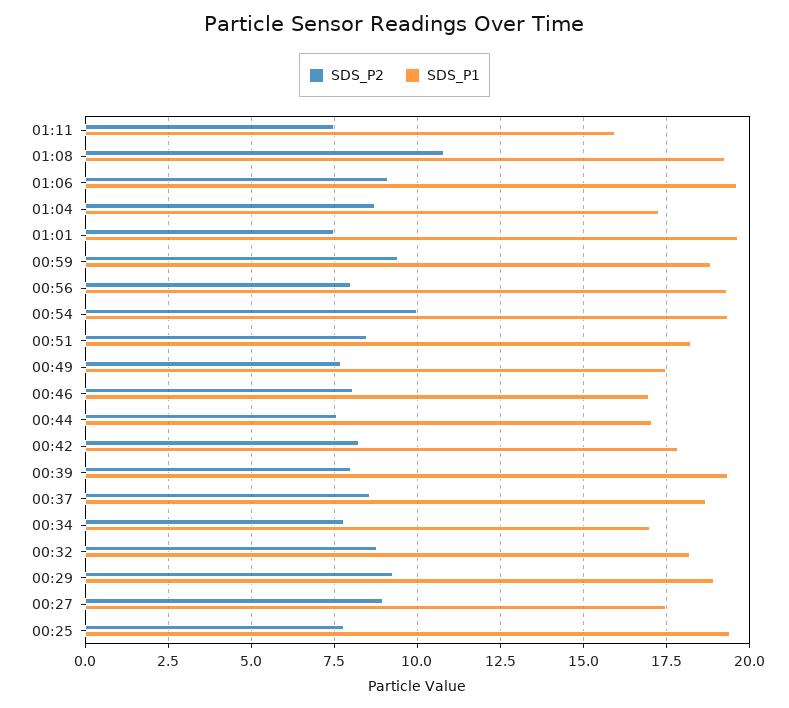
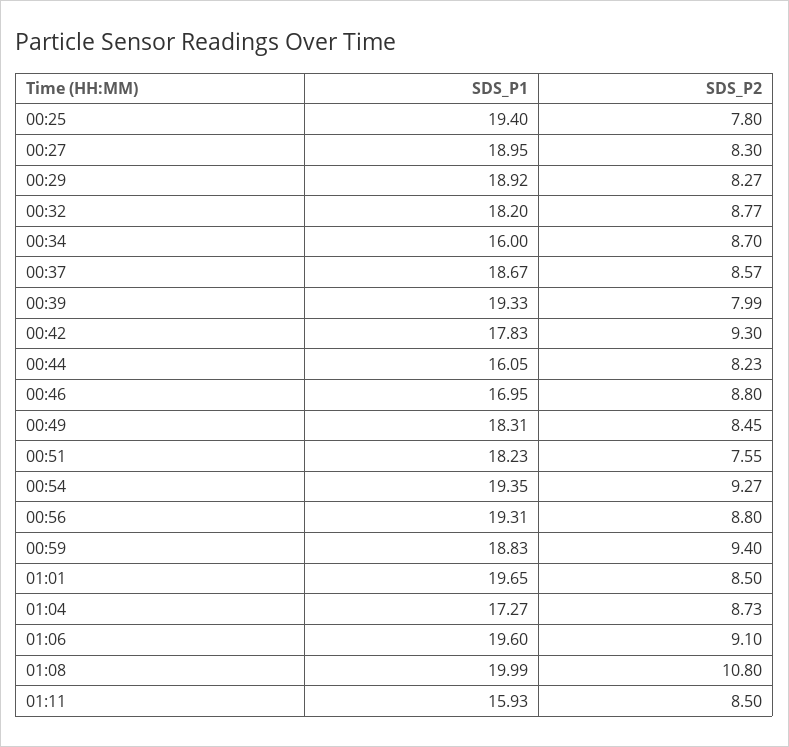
SDS_P2, 01:11: 7.5 -> 8.5
SDS_P1, 01:08: 19.25 -> 19.99
SDS_P2, 01:01: 7.5 -> 8.5
SDS_P2, 00:56: 8 -> 8.8
SDS_P2, 00:54: 10 -> 9.27
SDS_P2, 00:51: 8.5 -> 7.55
SDS_P2, 00:49: 7.75 -> 8.45
SDS_P1, 00:49: 17.5 -> 18.31
SDS_P2, 00:46: 8 -> 8.8
SDS_P2, 00:44: 7.5 -> 8.23
SDS_P1, 00:44: 17 -> 16.05
SDS_P2, 00:42: 8.25 -> 9.3
SDS_P2, 00:34: 7.75 -> 8.7
SDS_P1, 00:34: 17 -> 16
SDS_P2, 00:29: 9.25 -> 8.27
SDS_P2, 00:27: 9 -> 8.3
SDS_P1, 00:27: 17.5 -> 18.95

